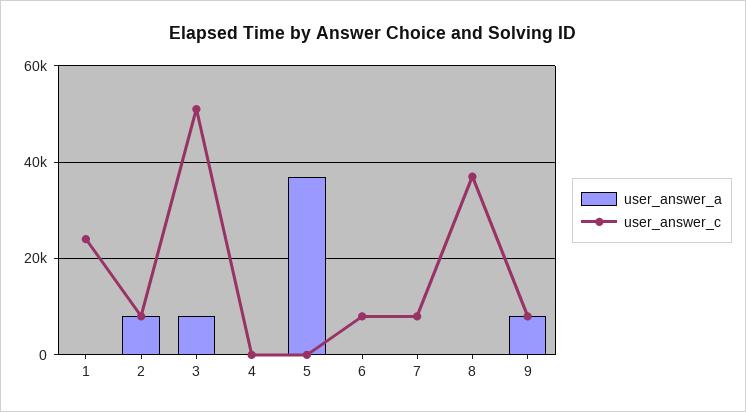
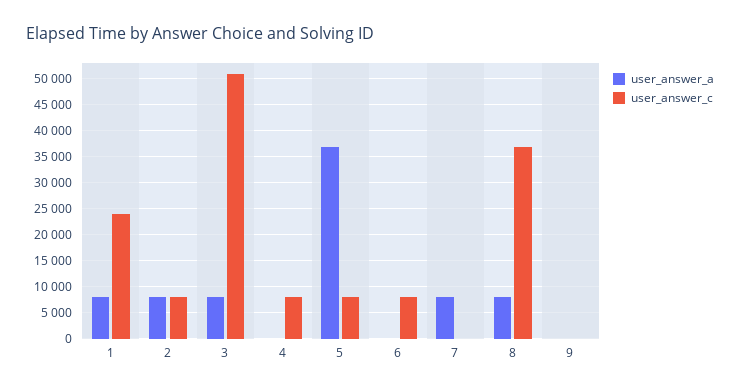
user_answer_a, 1: 0 -> 7500
user_answer_c, 4: 0 -> 7500
user_answer_c, 5: 0 -> 7500
user_answer_a, 7: 0 -> 7500
user_answer_c, 7: 8000 -> 0
user_answer_a, 8: 0 -> 7500
user_answer_a, 9: 8000 -> 0
user_answer_c, 9: 8000 -> 0

